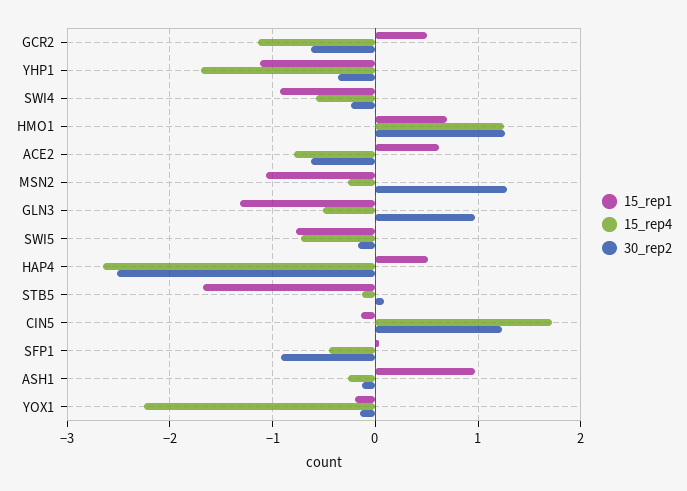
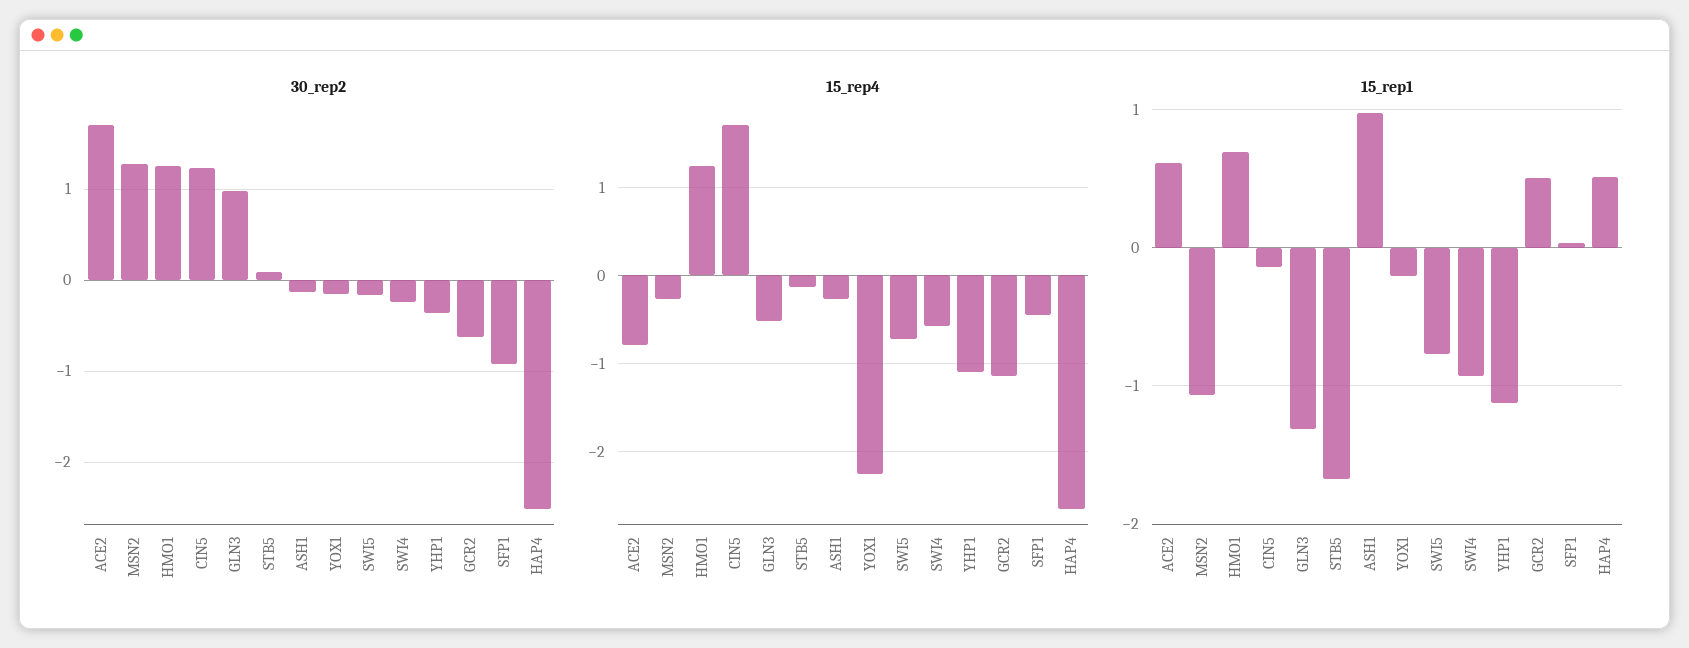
15_rep4, YHP1: -1.7 -> -1.1
30_rep2, ACE2: -0.6 -> 1.7

